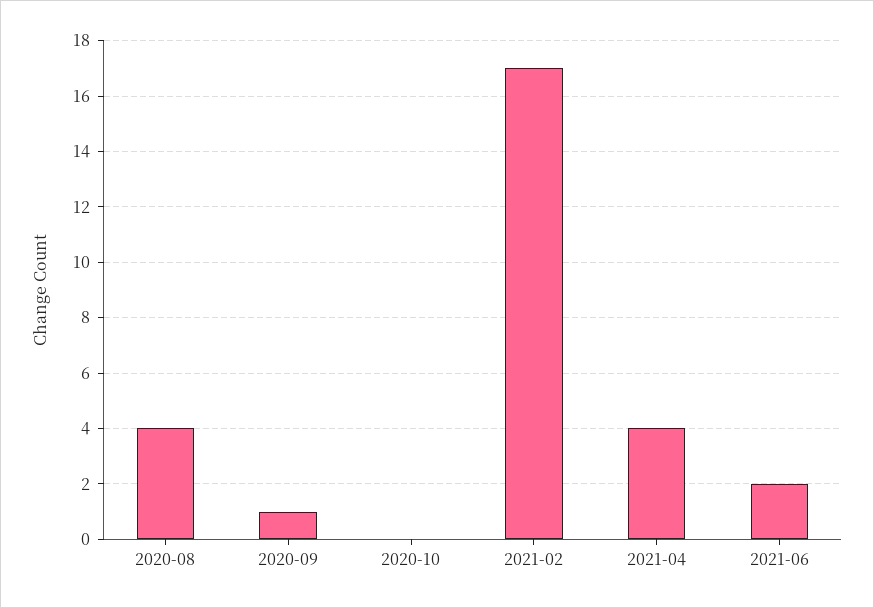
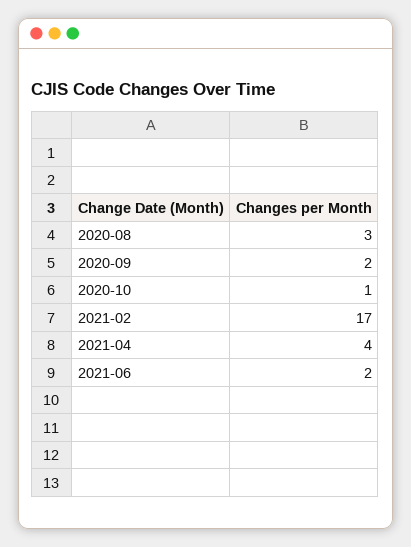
2020-08: 4 -> 3
2020-09: 1 -> 2
2020-10: 0 -> 1

